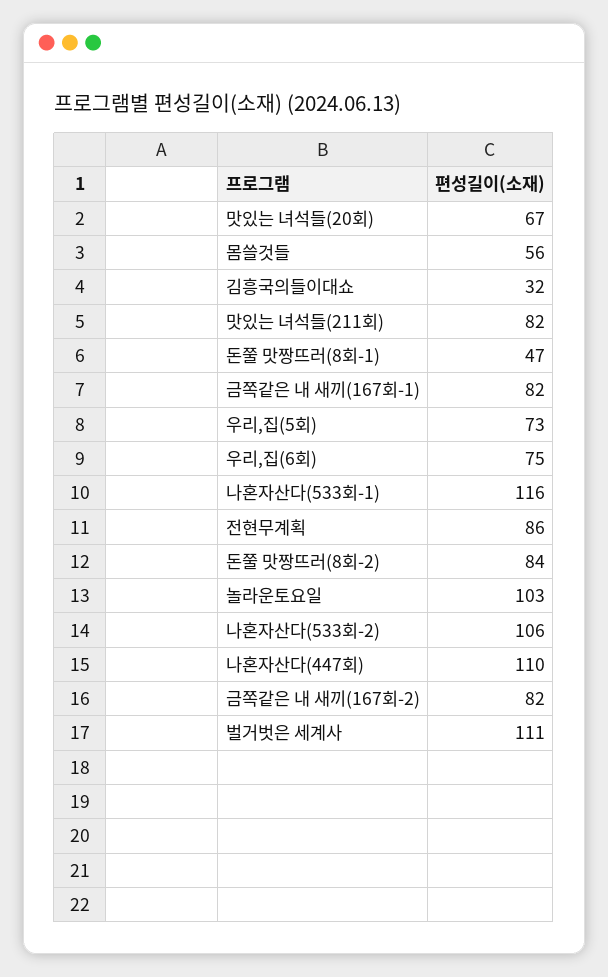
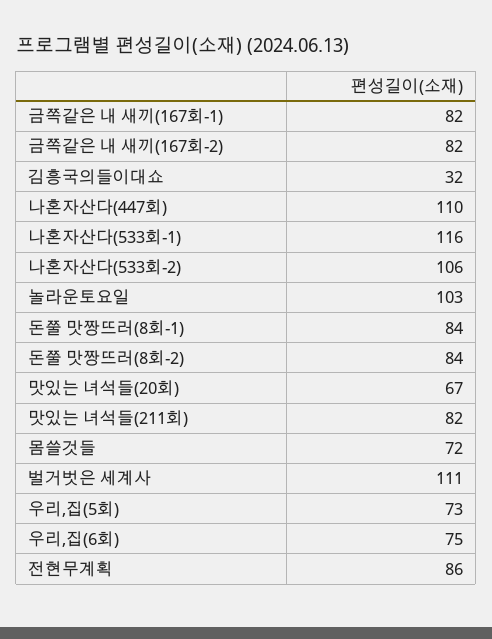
몸쓸것들: 56 -> 72
돈쭐 맛짱뜨러(8회-1): 47 -> 84

